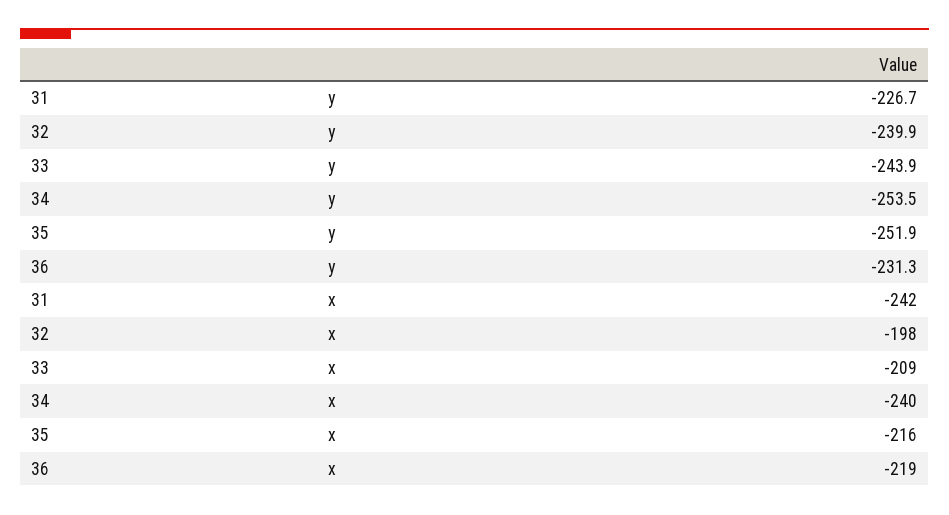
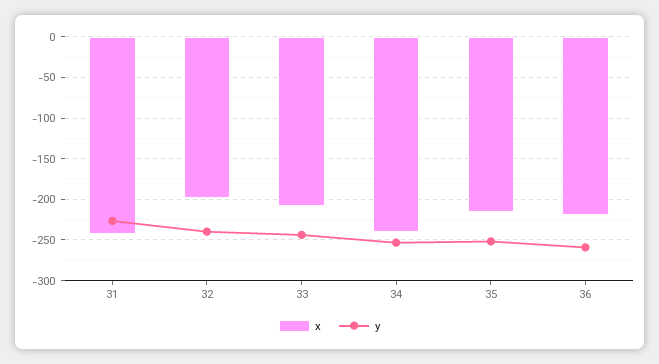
y, 36: -231.3 -> -260

